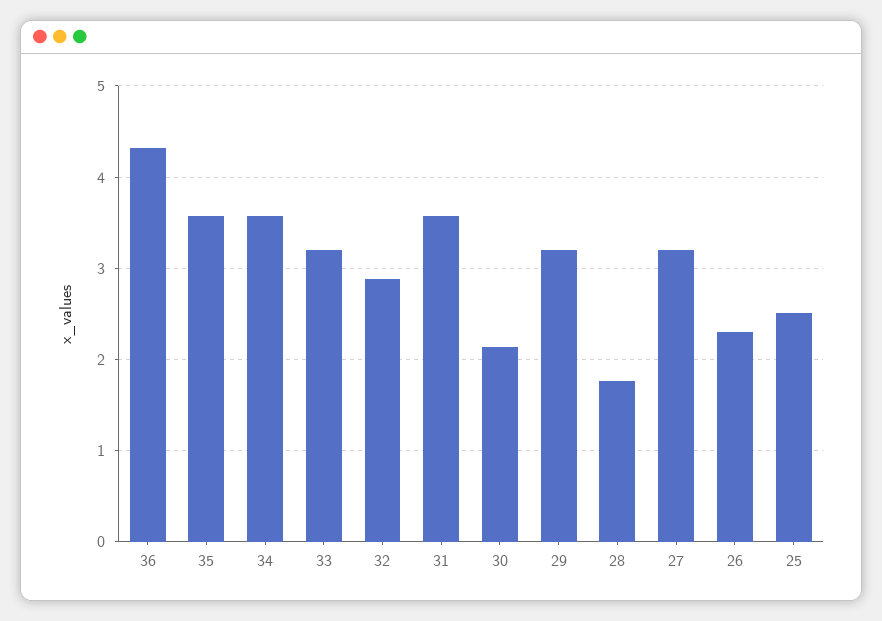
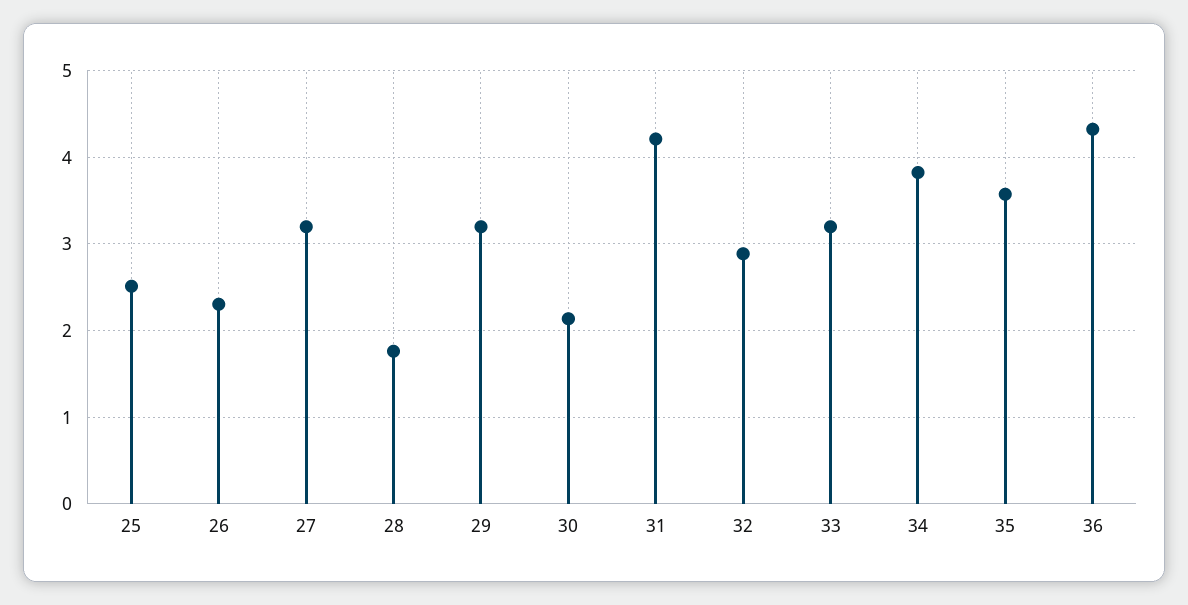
34: 3.6 -> 3.8
31: 3.6 -> 4.2

